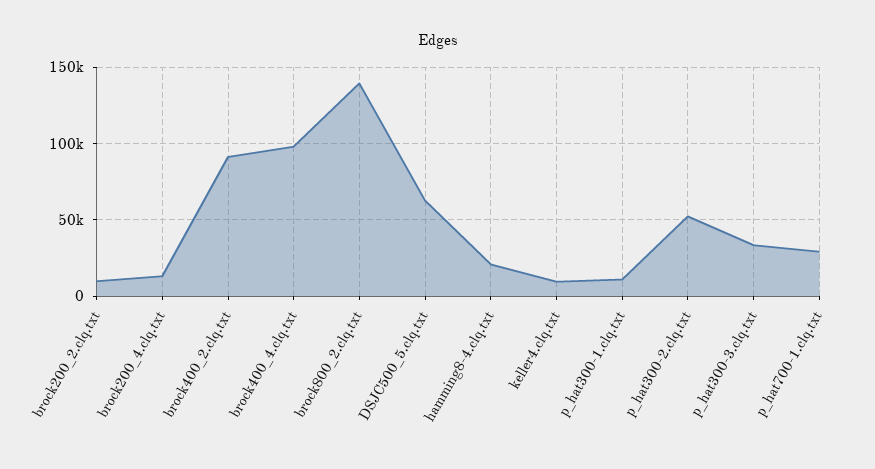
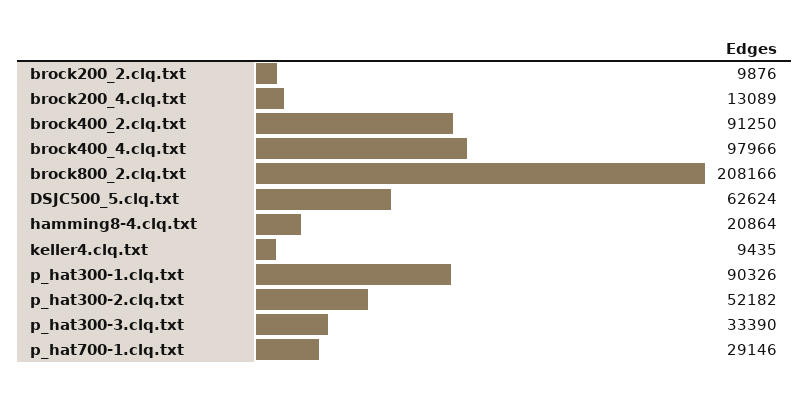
brock800_2.clq.txt: 140000 -> 208166
p_hat300-1.clq.txt: 10000 -> 90326

